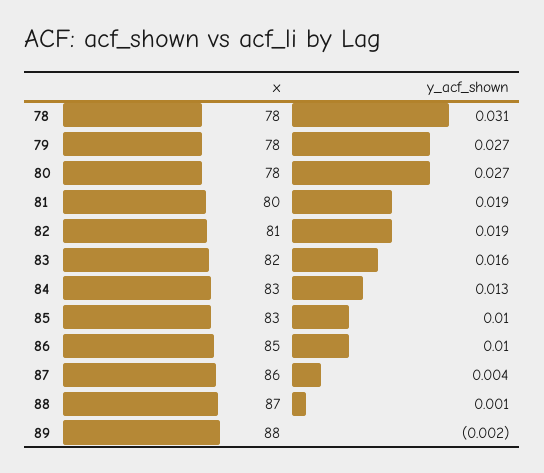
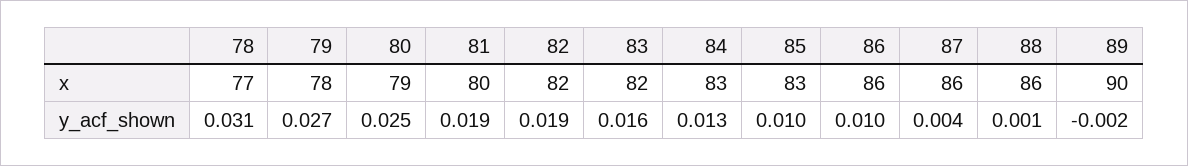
x, 78: 78 -> 77
x, 80: 78 -> 79
y_acf_shown, 80: 0.027 -> 0.025
x, 82: 81 -> 82
x, 86: 85 -> 86
x, 88: 87 -> 86
x, 89: 88 -> 90

